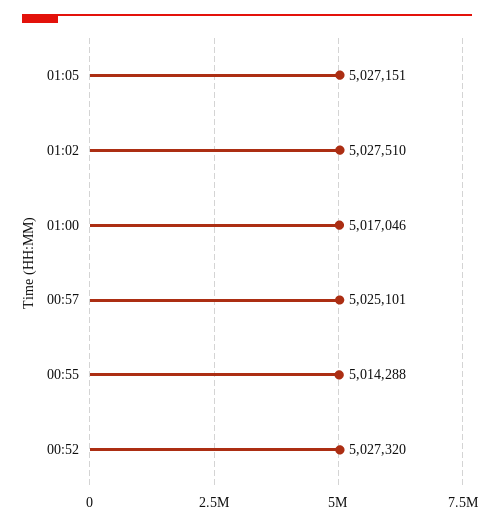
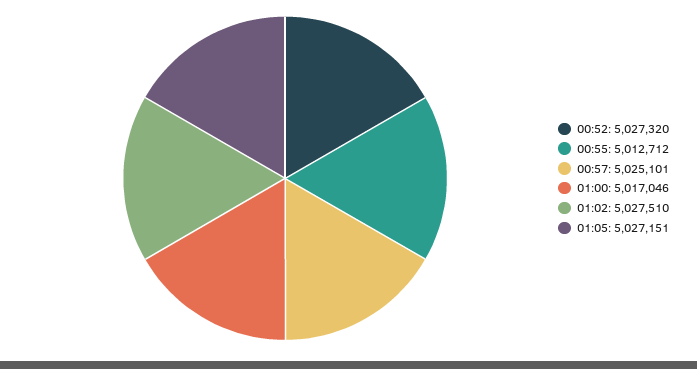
00:55: 5014288 -> 5012712

